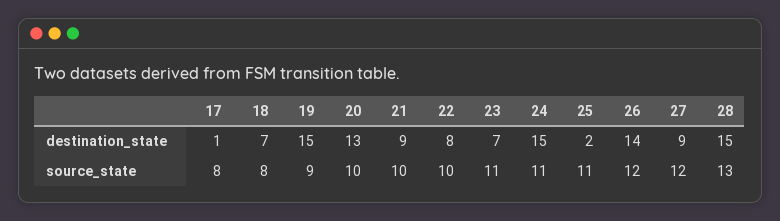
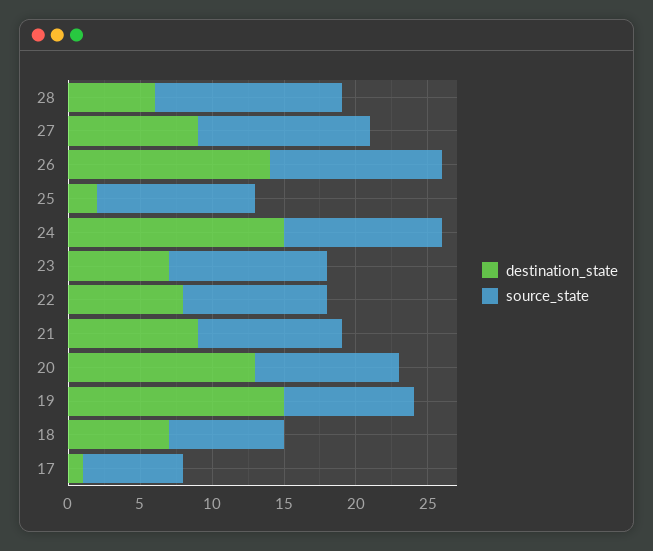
destination_state, 28: 15 -> 6
source_state, 17: 8 -> 7

